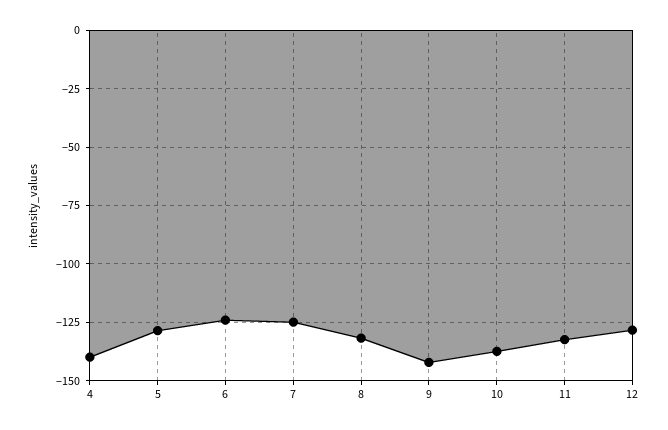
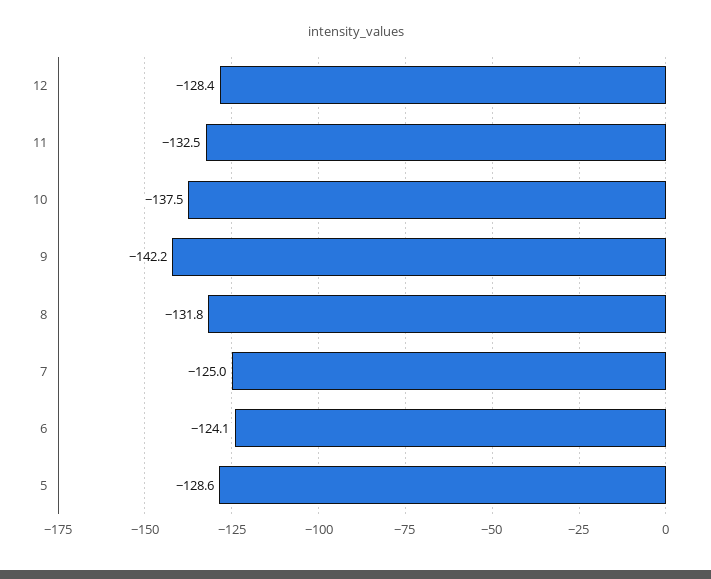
4: -140 -> none

